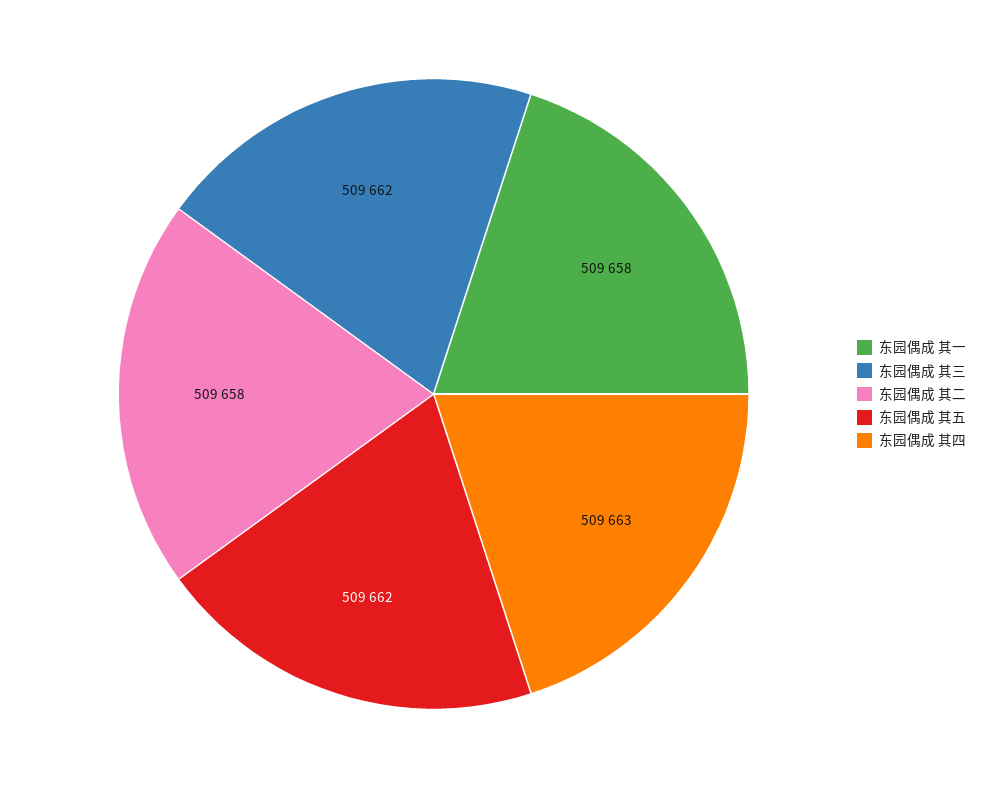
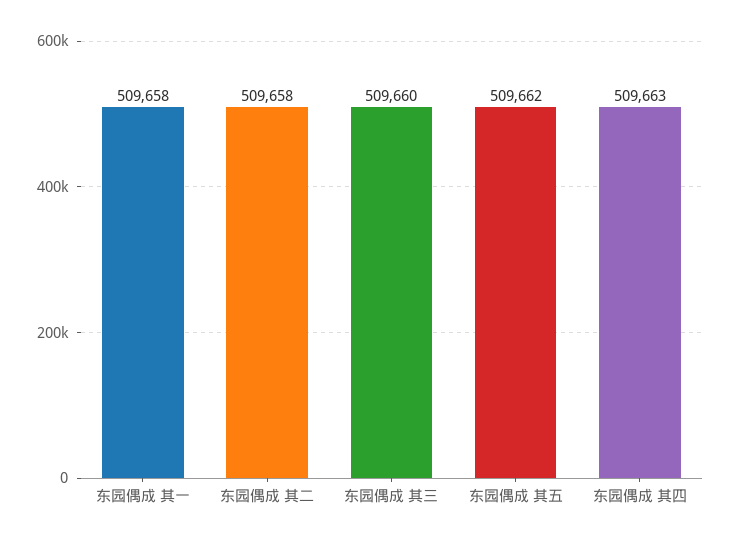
东园偶成 其三: 509662 -> 509660

